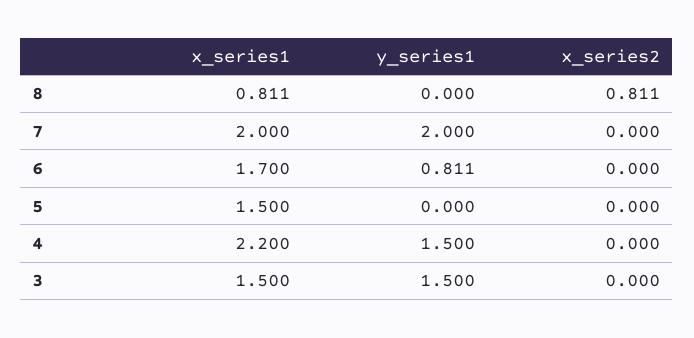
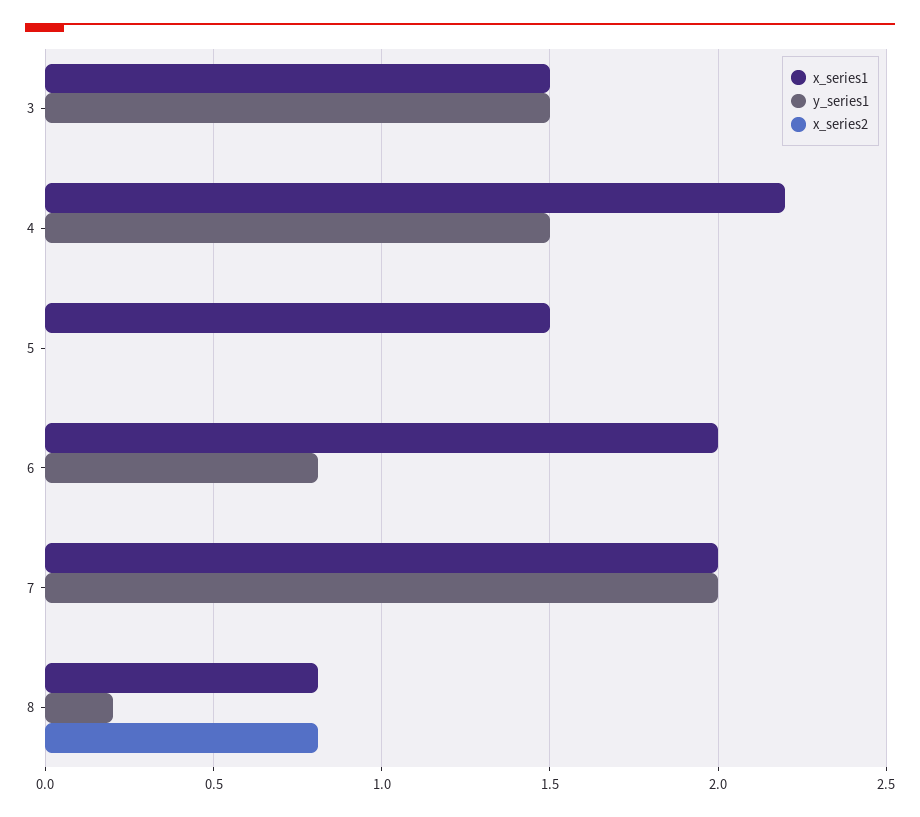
y_series1, 8: 0 -> 0.2
x_series1, 6: 1.7 -> 2

